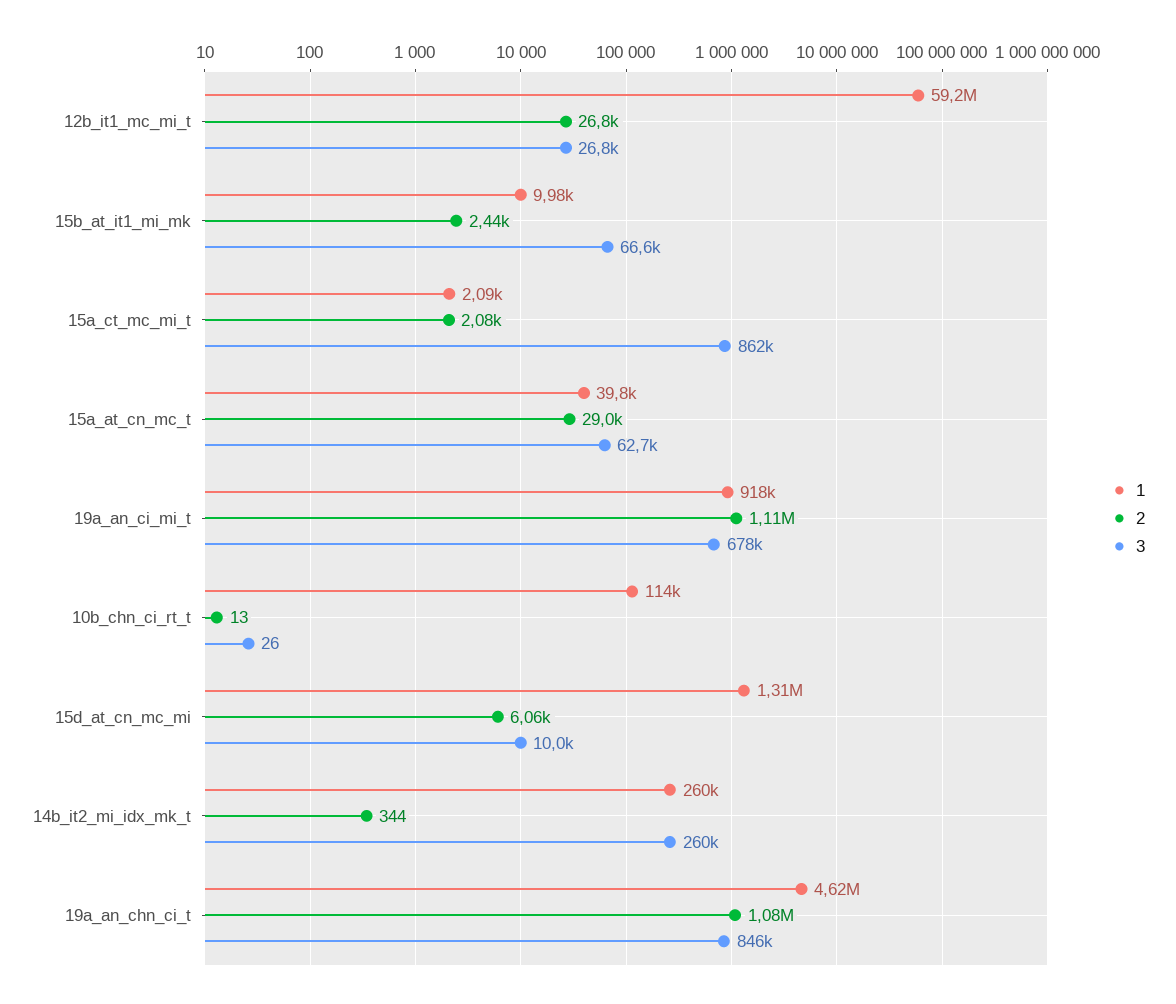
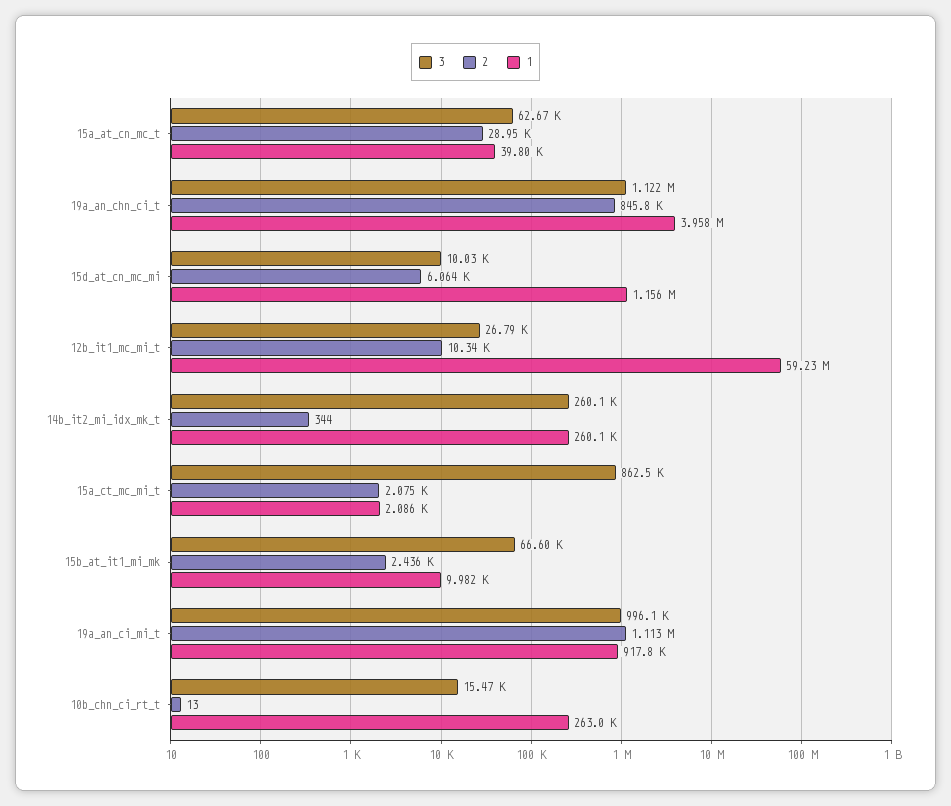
2, 12b_it1_mc_mi_t: 26800 -> 10340
3, 19a_an_ci_mi_t: 678000 -> 996100
1, 10b_chn_ci_rt_t: 114000 -> 263000
3, 10b_chn_ci_rt_t: 26 -> 15470
1, 15d_at_cn_mc_mi: 1310000 -> 1156000
1, 19a_an_chn_ci_t: 4620000 -> 3958000
2, 19a_an_chn_ci_t: 1080000 -> 845800
3, 19a_an_chn_ci_t: 846000 -> 1122000

